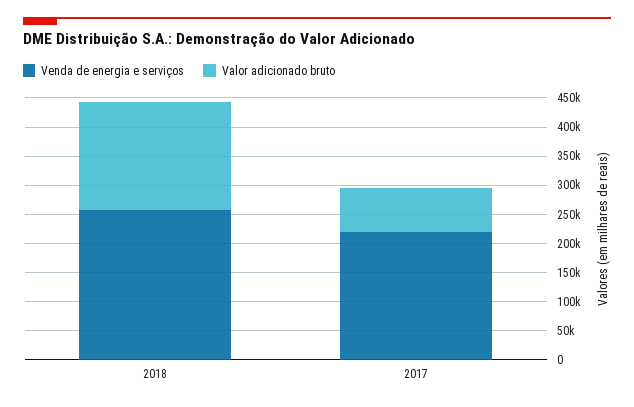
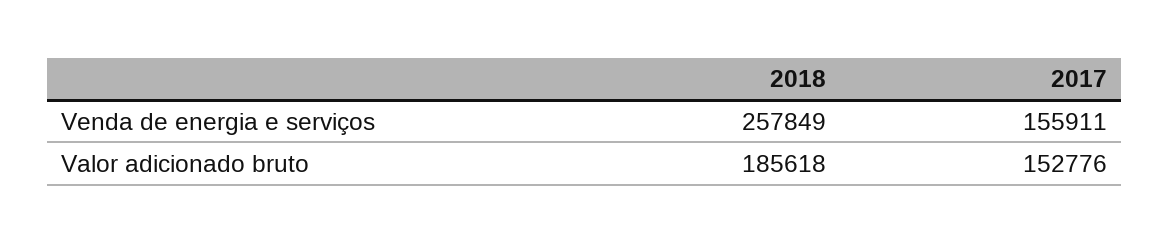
Venda de energia e serviços, 2017: 225000 -> 155911
Valor adicionado bruto, 2017: 75000 -> 152776

